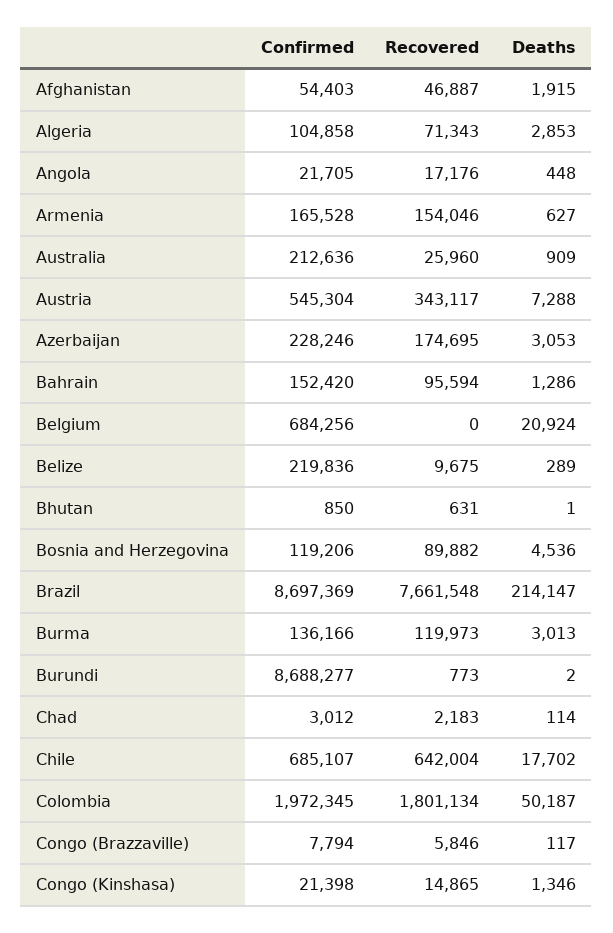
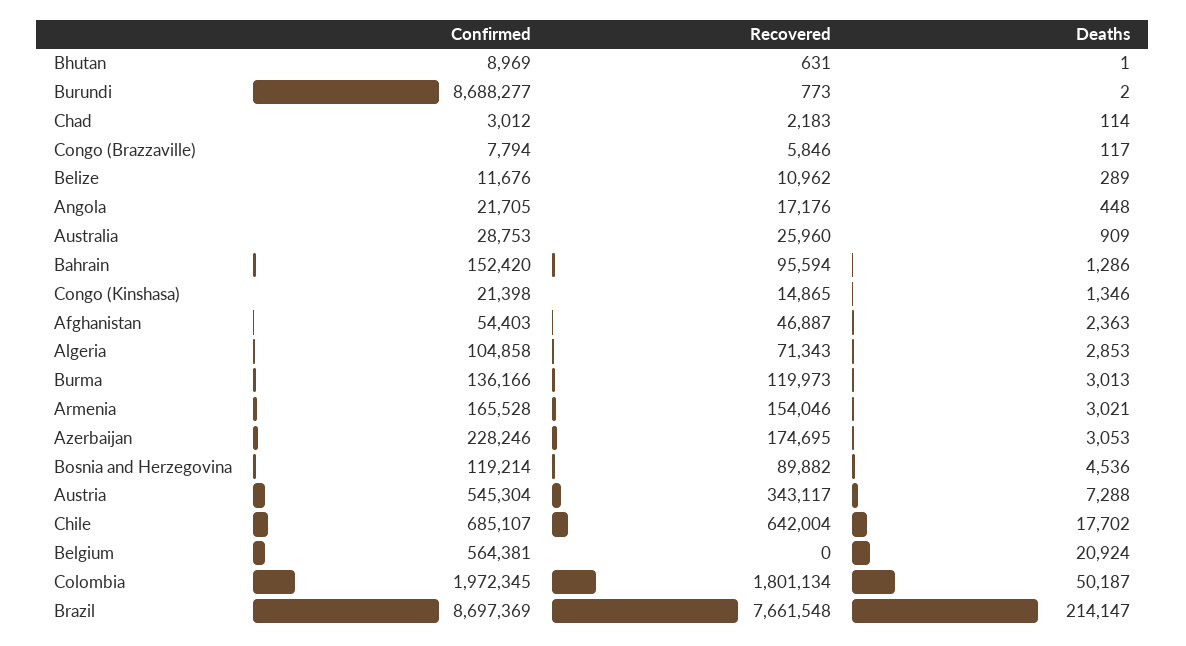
Deaths, Afghanistan: 1915 -> 2363
Deaths, Armenia: 627 -> 3021
Confirmed, Australia: 212636 -> 28753
Confirmed, Belgium: 684256 -> 564381
Confirmed, Belize: 219836 -> 11676
Recovered, Belize: 9675 -> 10962
Confirmed, Bhutan: 850 -> 8969
Confirmed, Bosnia and Herzegovina: 119206 -> 119214

